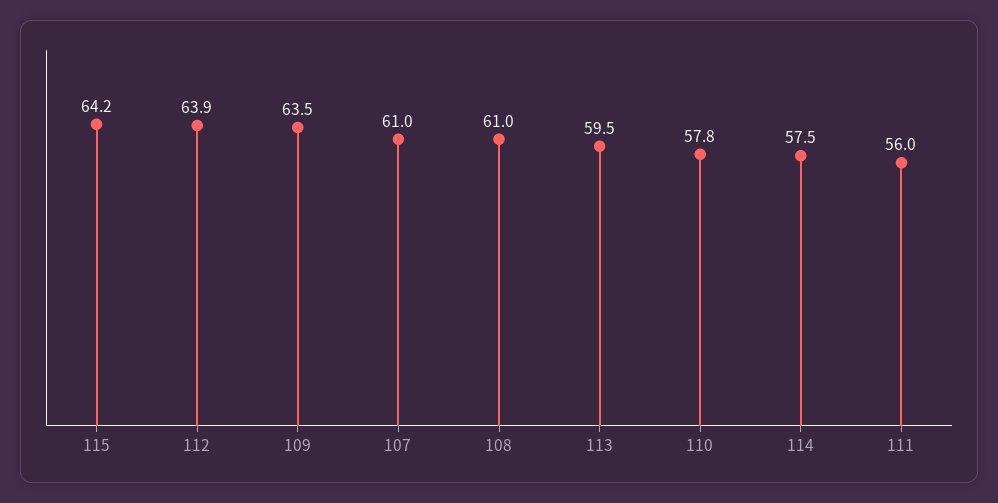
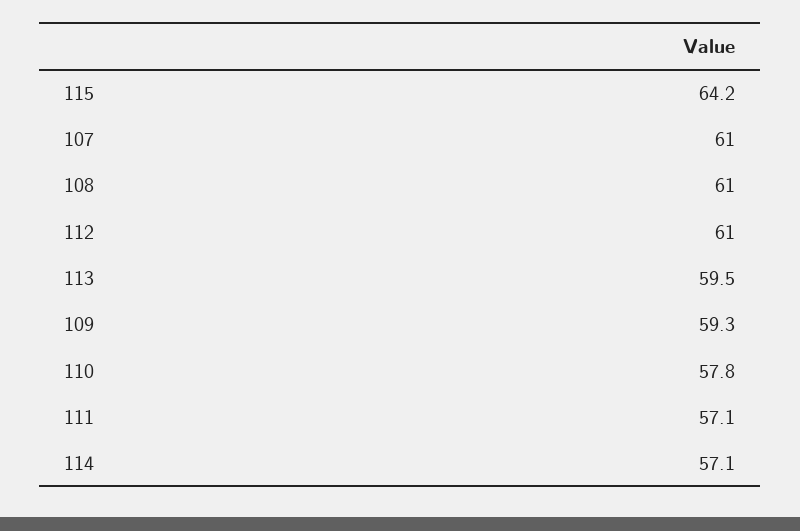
112: 63.9 -> 61
109: 63.5 -> 59.3
114: 57.5 -> 57.1
111: 56 -> 57.1

